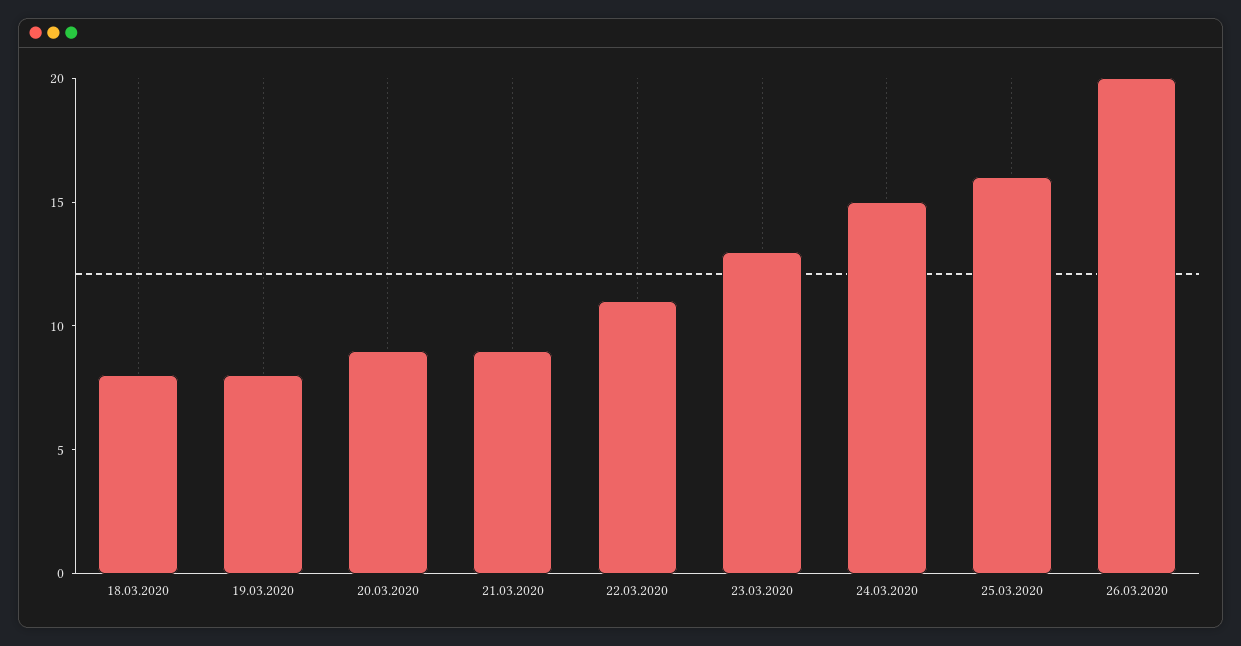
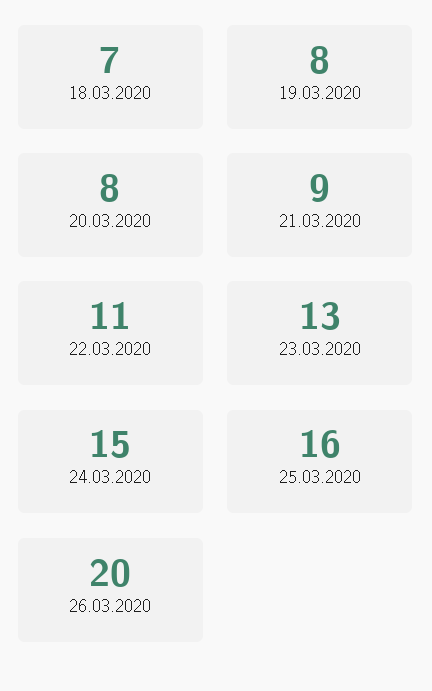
18.03.2020: 8 -> 7
20.03.2020: 9 -> 8

